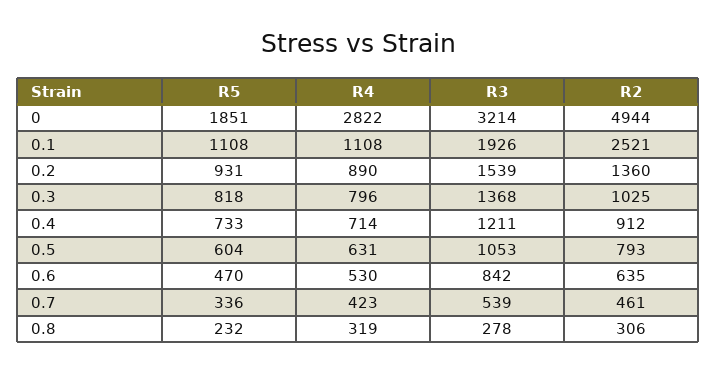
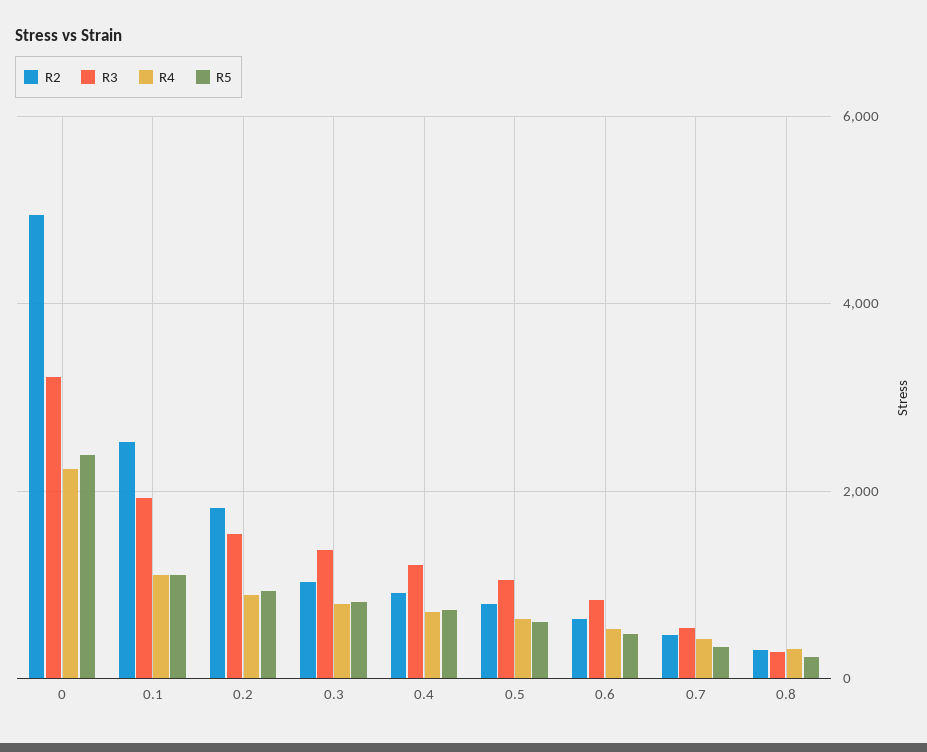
R5, 0: 1851 -> 2400
R4, 0: 2822 -> 2200
R2, 0.2: 1360 -> 1800

